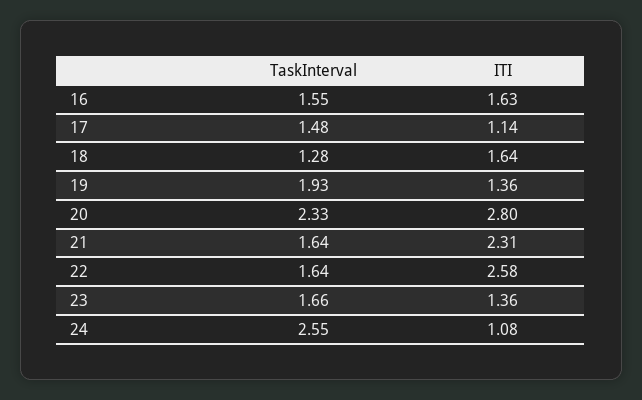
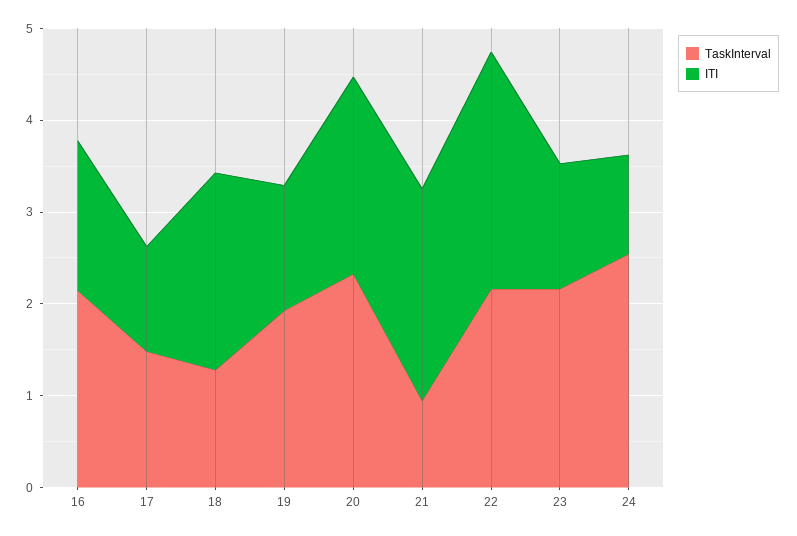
TaskInterval, 16: 1.55 -> 2.2
ITI, 18: 1.64 -> 2.2
ITI, 20: 2.8 -> 2.2
TaskInterval, 21: 1.64 -> 1
TaskInterval, 22: 1.64 -> 2.2
TaskInterval, 23: 1.66 -> 2.2

